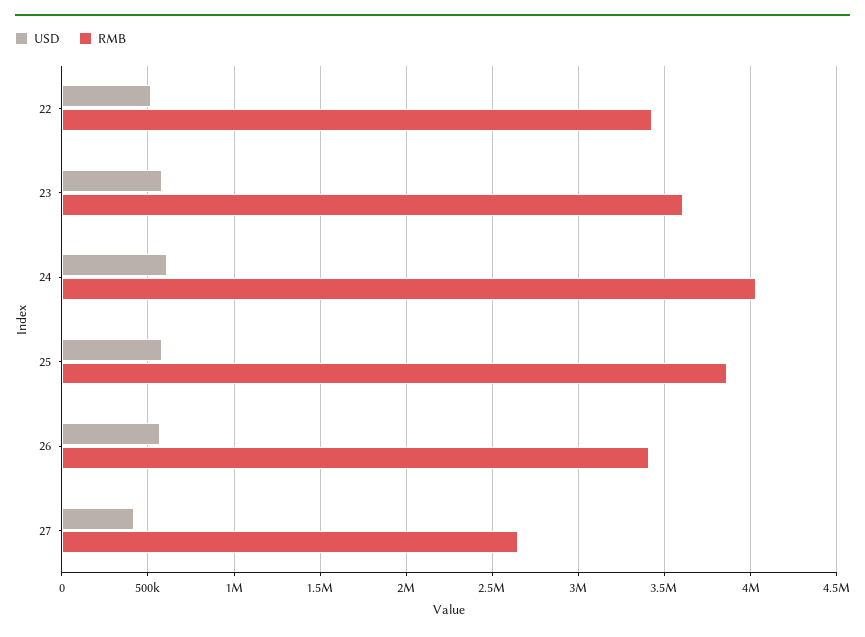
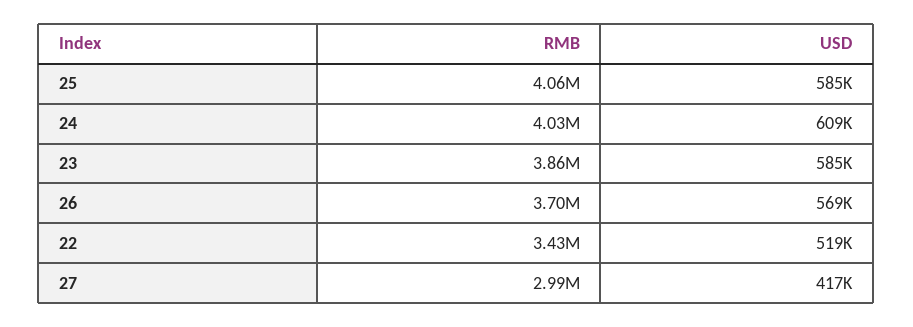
RMB, 23: 3600000 -> 3860000
RMB, 25: 3850000 -> 4060000
RMB, 26: 3400000 -> 3700000
RMB, 27: 2650000 -> 2990000

